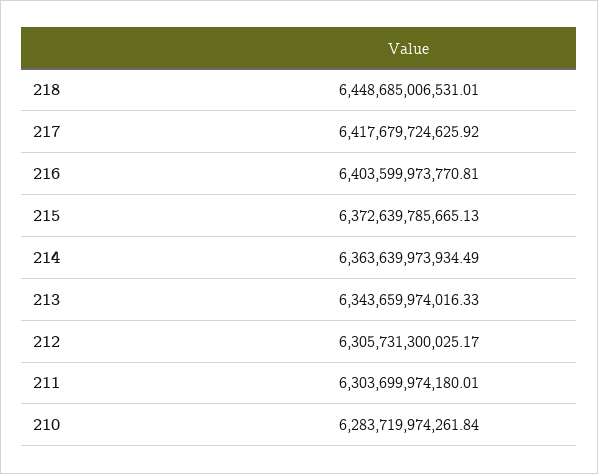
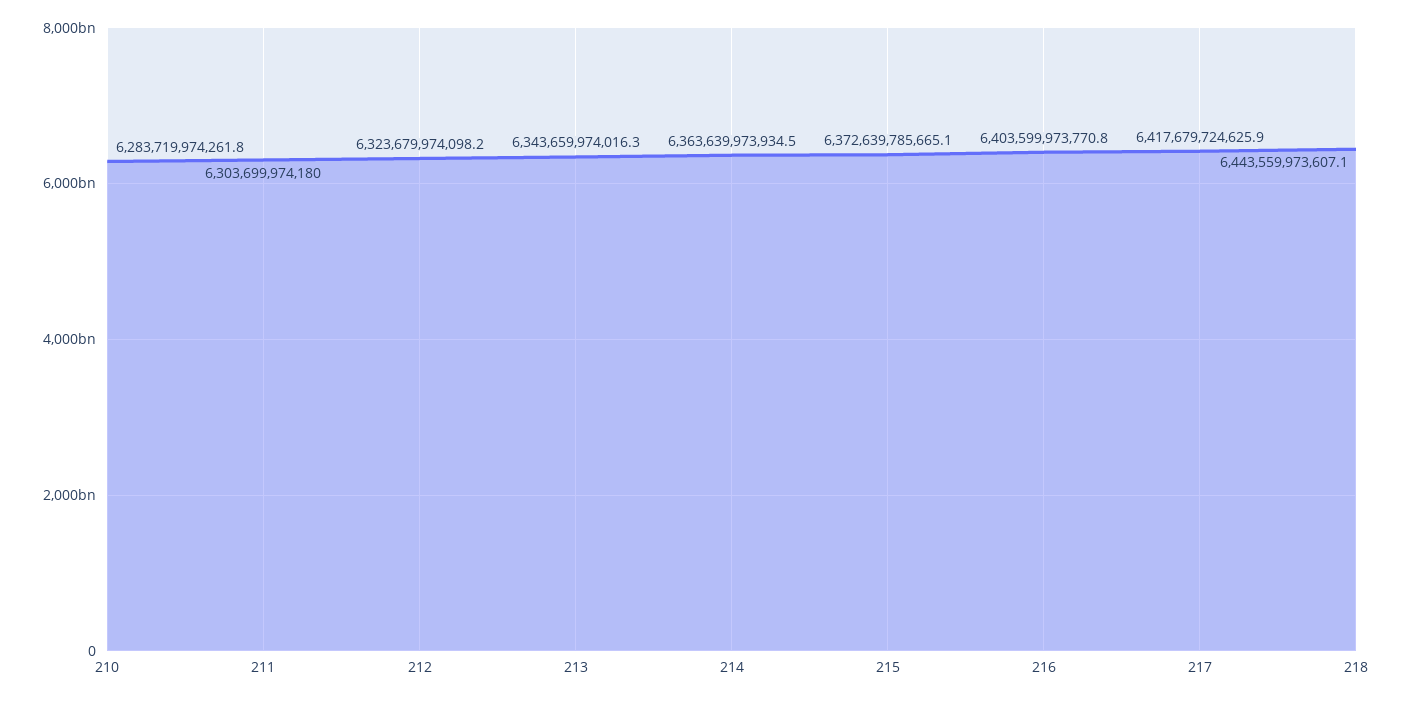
218: 6448685006531.01 -> 6443559973607.1
212: 6305731300025.17 -> 6323679974098.2

